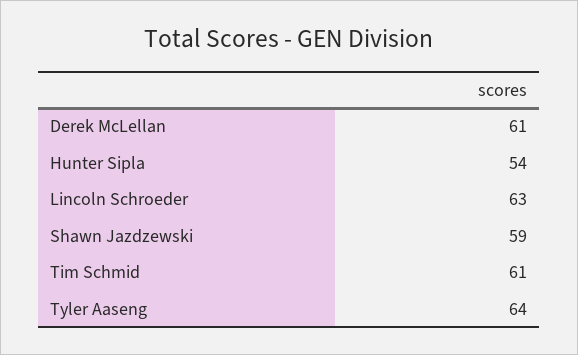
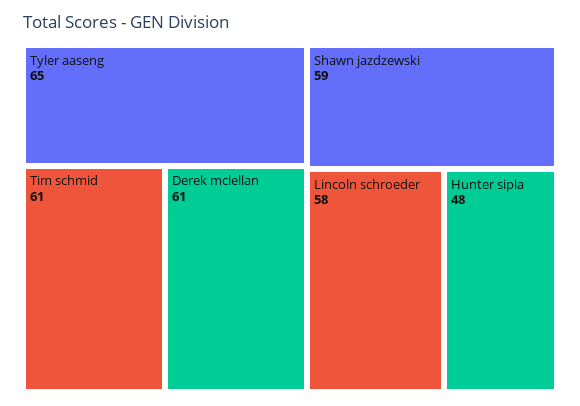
Hunter Sipla: 54 -> 48
Lincoln Schroeder: 63 -> 58
Tyler Aaseng: 64 -> 65

